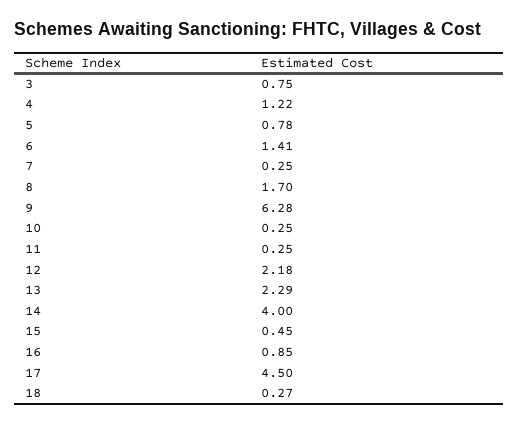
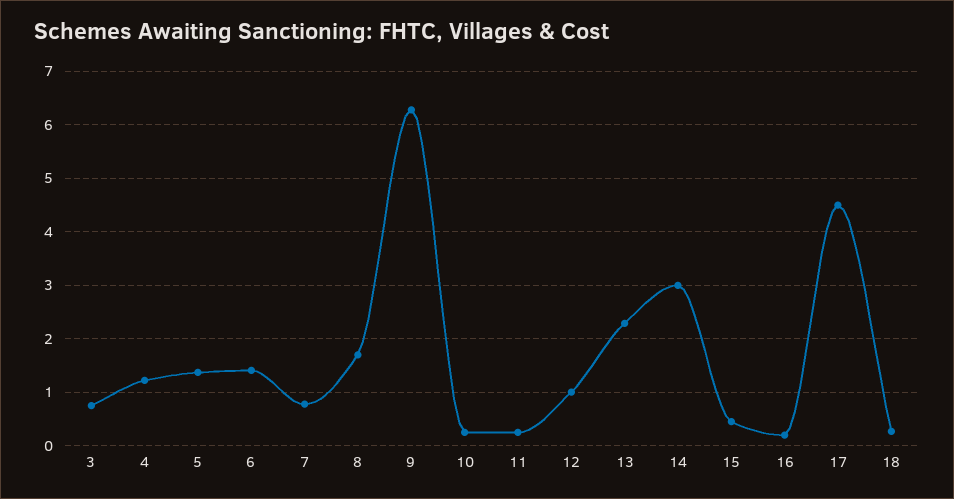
5: 0.78 -> 1.4
7: 0.25 -> 0.8
12: 2.18 -> 1
14: 4 -> 3
16: 0.85 -> 0.2

